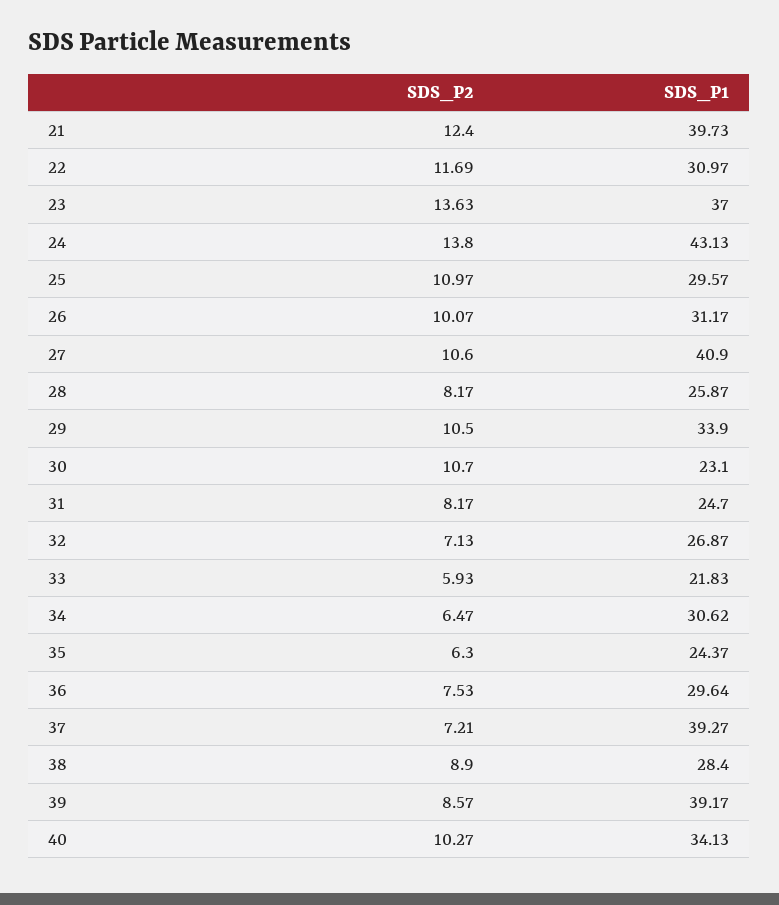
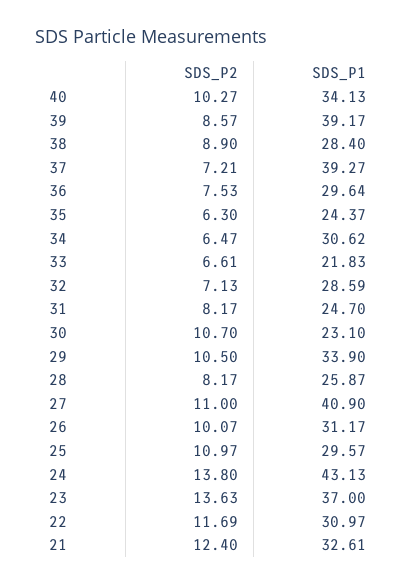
SDS_P1, 21: 39.73 -> 32.61
SDS_P2, 27: 10.6 -> 11
SDS_P1, 32: 26.87 -> 28.59
SDS_P2, 33: 5.93 -> 6.61

